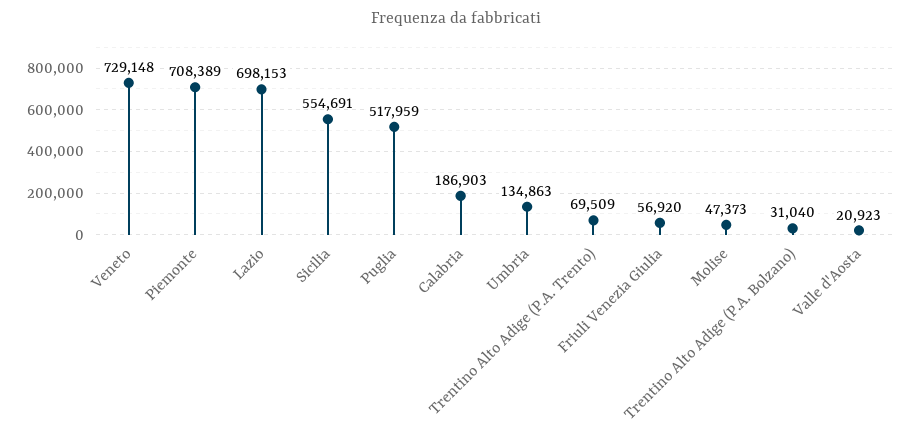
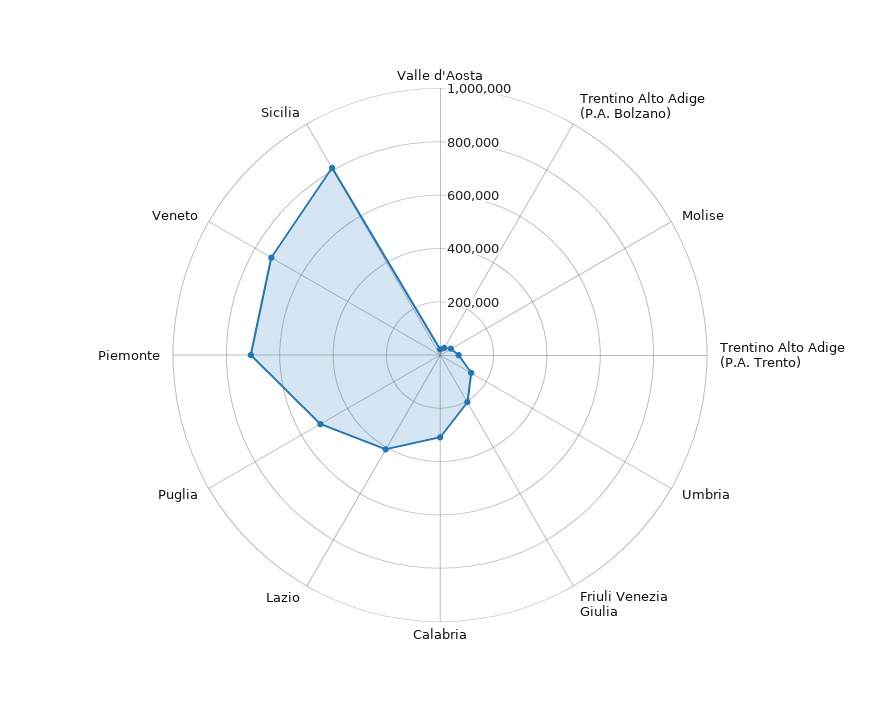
Lazio: 698153 -> 400000
Sicilia: 554691 -> 800000
Calabria: 186903 -> 300000
Friuli Venezia Giulia: 56920 -> 200000

